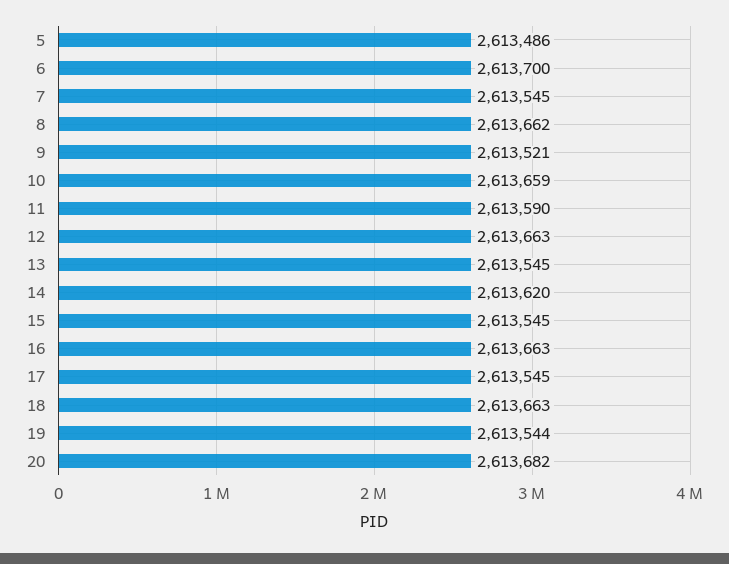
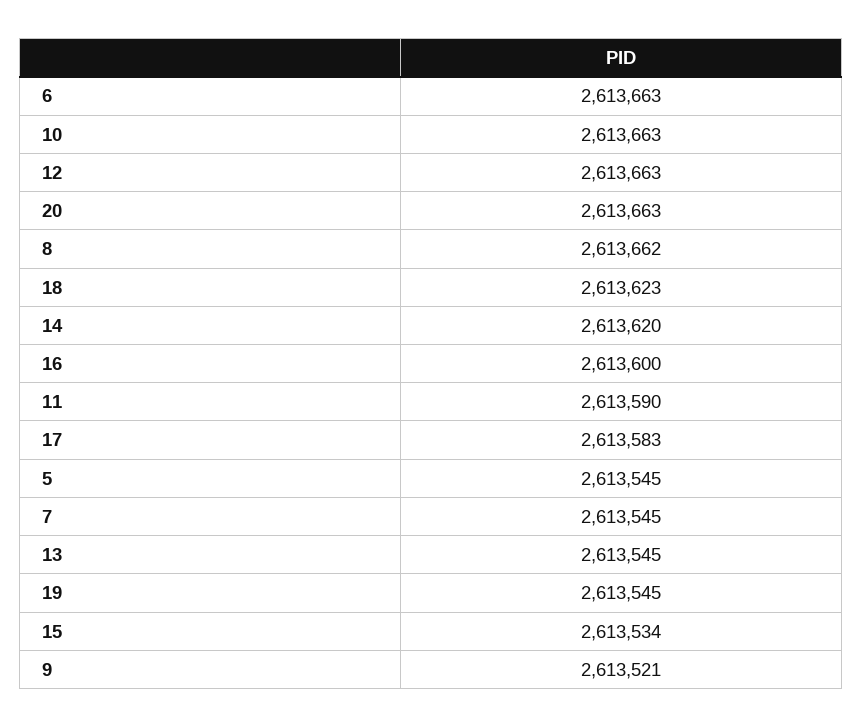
5: 2613486 -> 2613545
6: 2613700 -> 2613663
10: 2613659 -> 2613663
15: 2613545 -> 2613534
16: 2613663 -> 2613600
17: 2613545 -> 2613583
18: 2613663 -> 2613623
19: 2613544 -> 2613545
20: 2613682 -> 2613663

